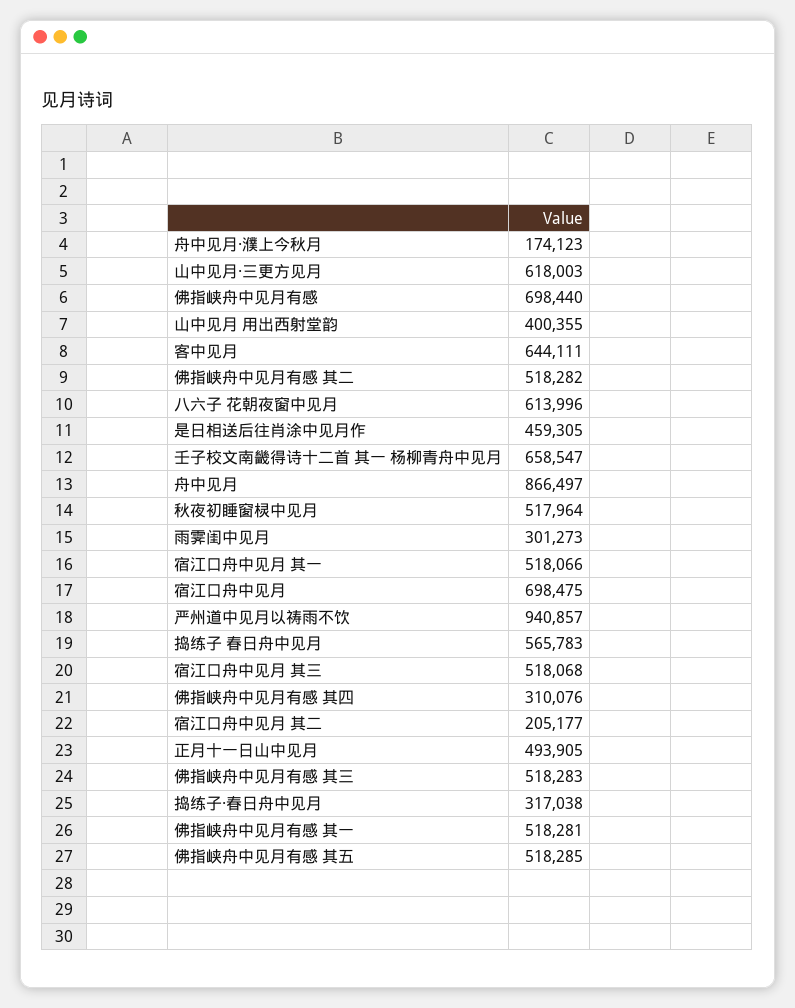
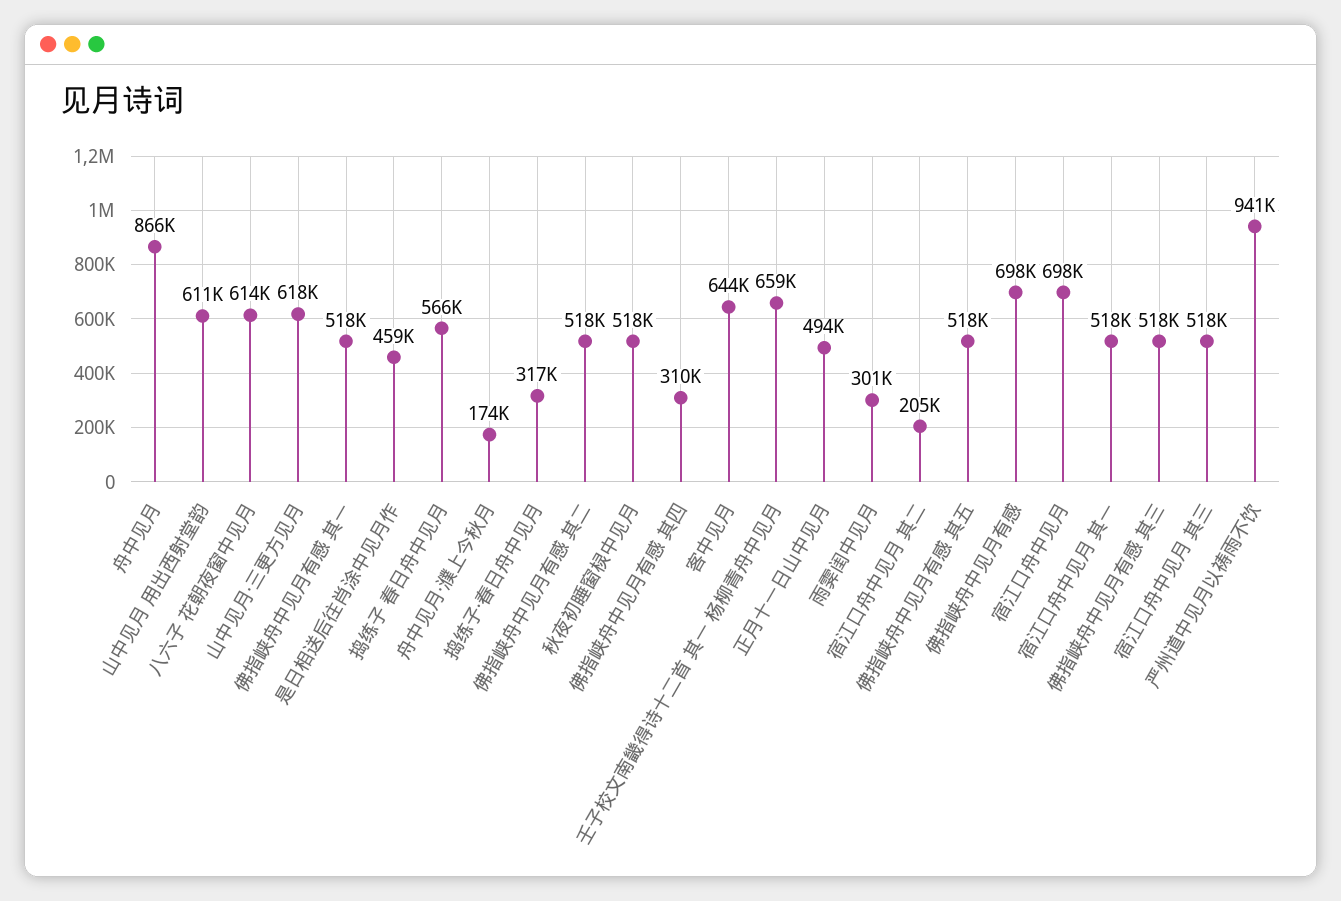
山中见月 用出西射堂韵: 400355 -> 611000

